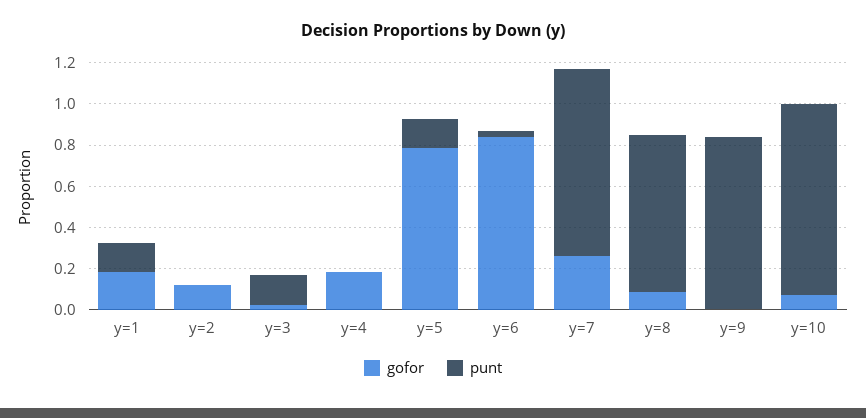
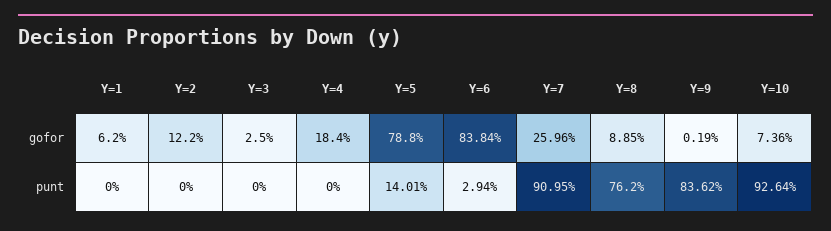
gofor, y=1: 0.2 -> 0.062
punt, y=1: 0.15 -> 0
punt, y=3: 0.15 -> 0

